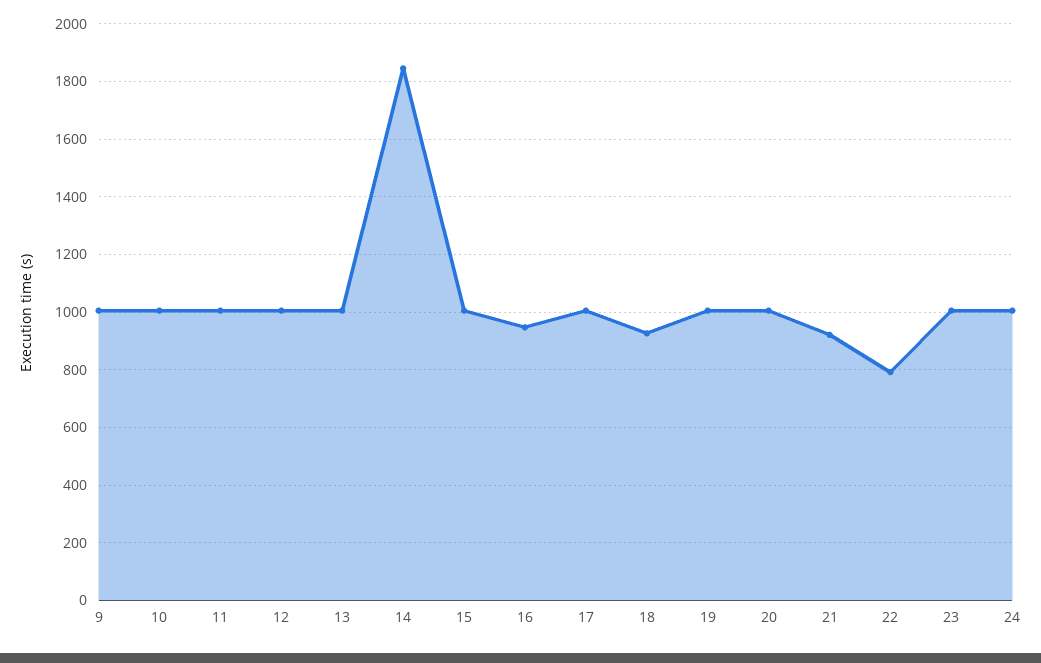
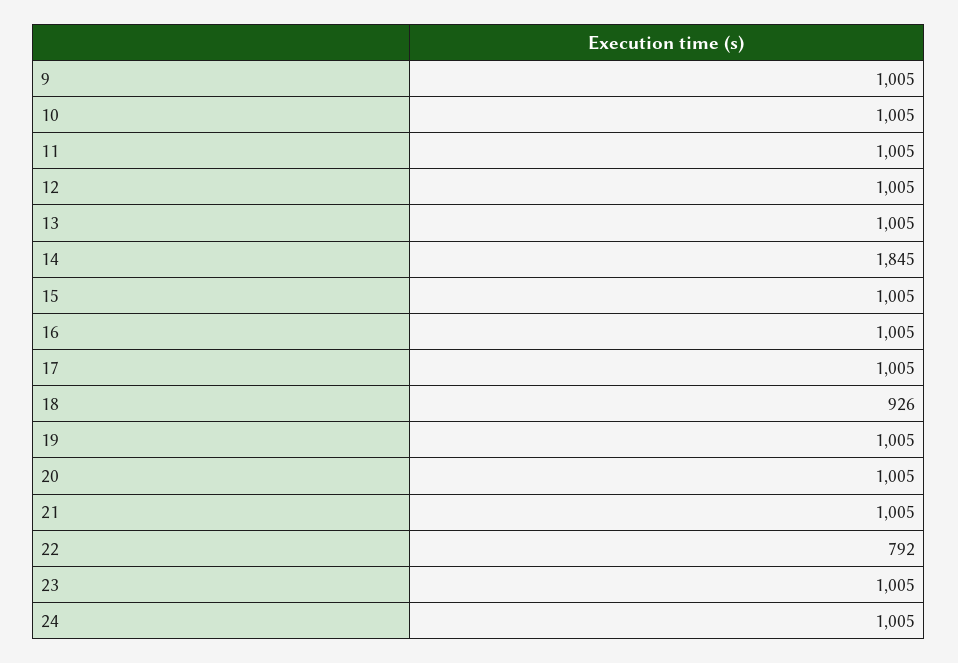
16: 950 -> 1005
21: 925 -> 1005

